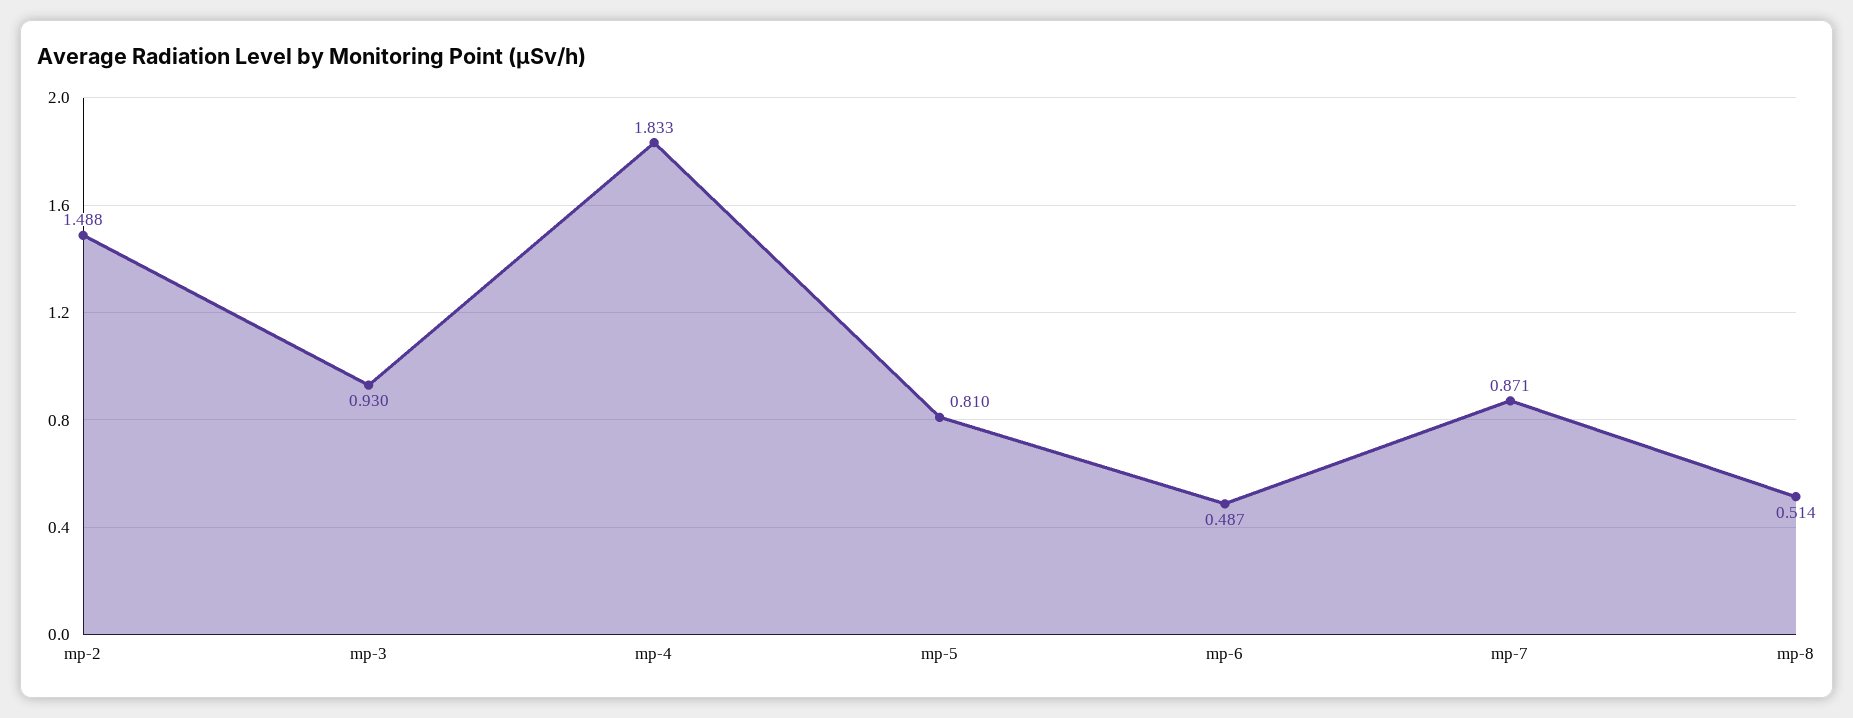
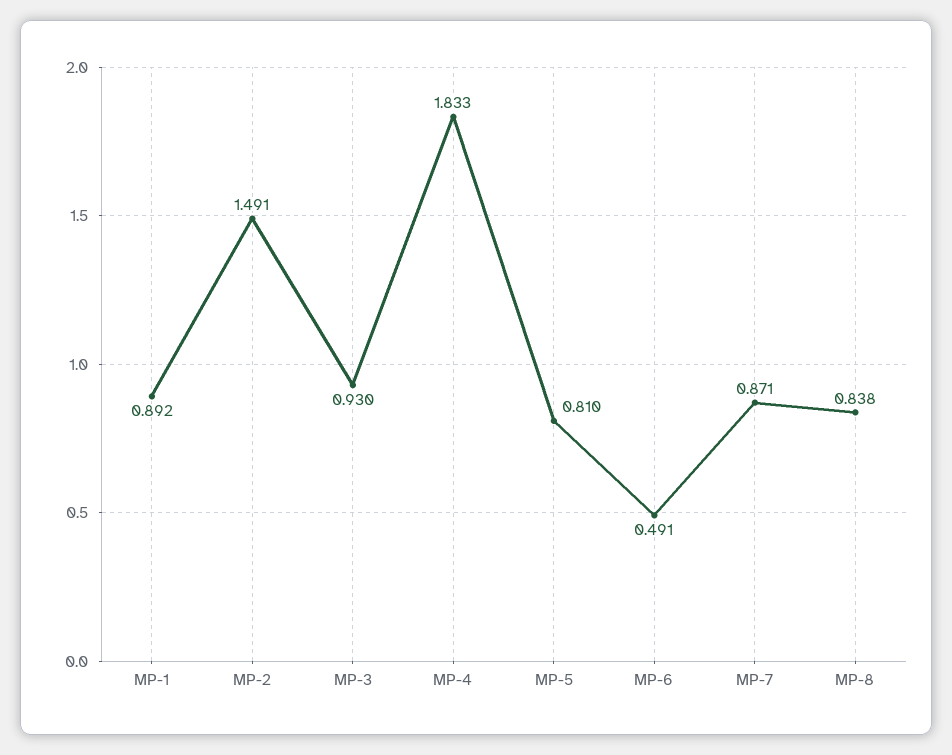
mp-2: 1.488 -> 1.491
mp-6: 0.487 -> 0.491
mp-8: 0.514 -> 0.838
MP-1: none -> 0.892

